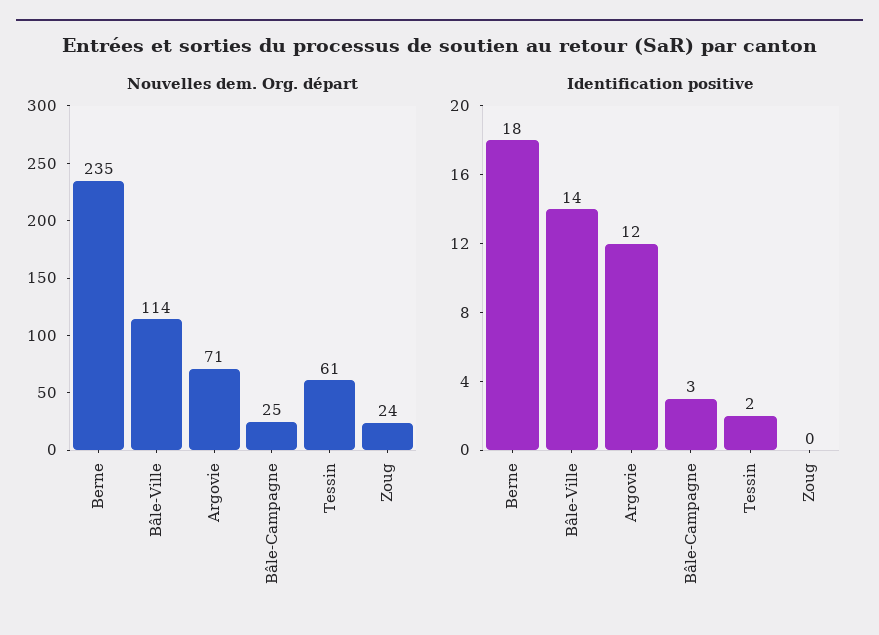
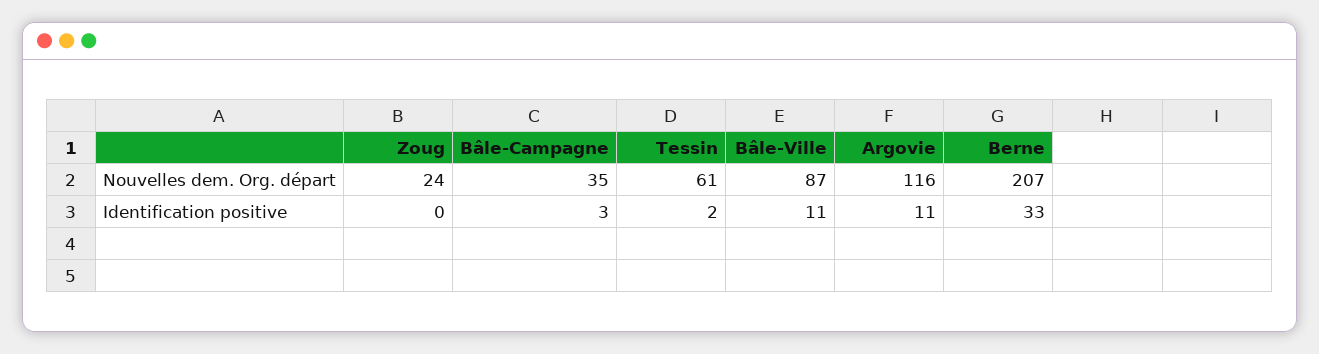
Nouvelles dem. Org. départ, Berne: 235 -> 207
Nouvelles dem. Org. départ, Bâle-Ville: 114 -> 87
Nouvelles dem. Org. départ, Argovie: 71 -> 116
Nouvelles dem. Org. départ, Bâle-Campagne: 25 -> 35
Identification positive, Berne: 18 -> 33
Identification positive, Bâle-Ville: 14 -> 11
Identification positive, Argovie: 12 -> 11

